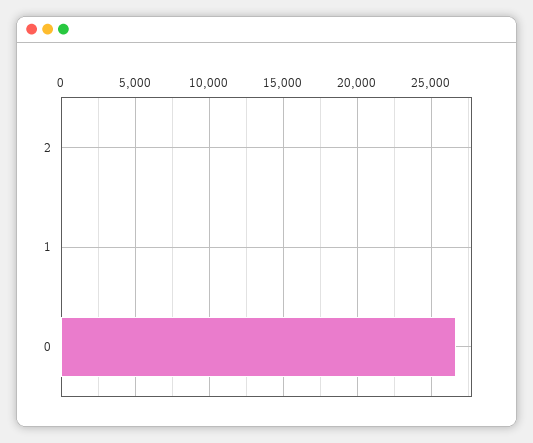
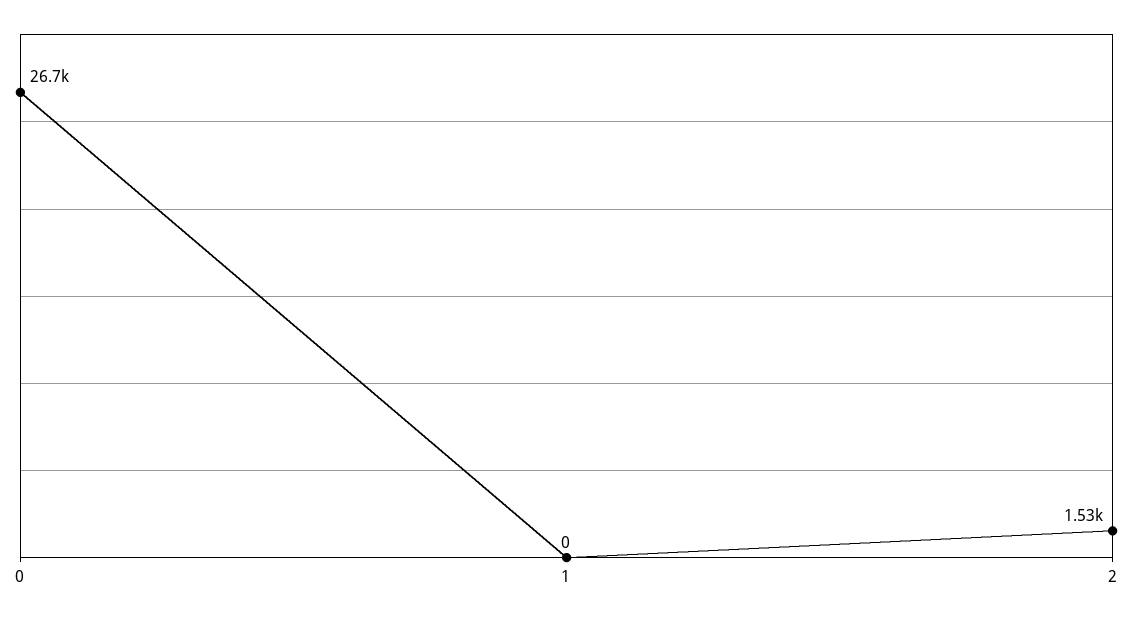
2: 0 -> 1530

